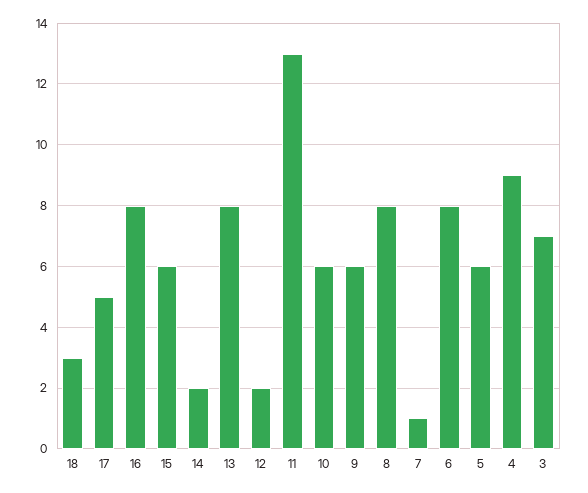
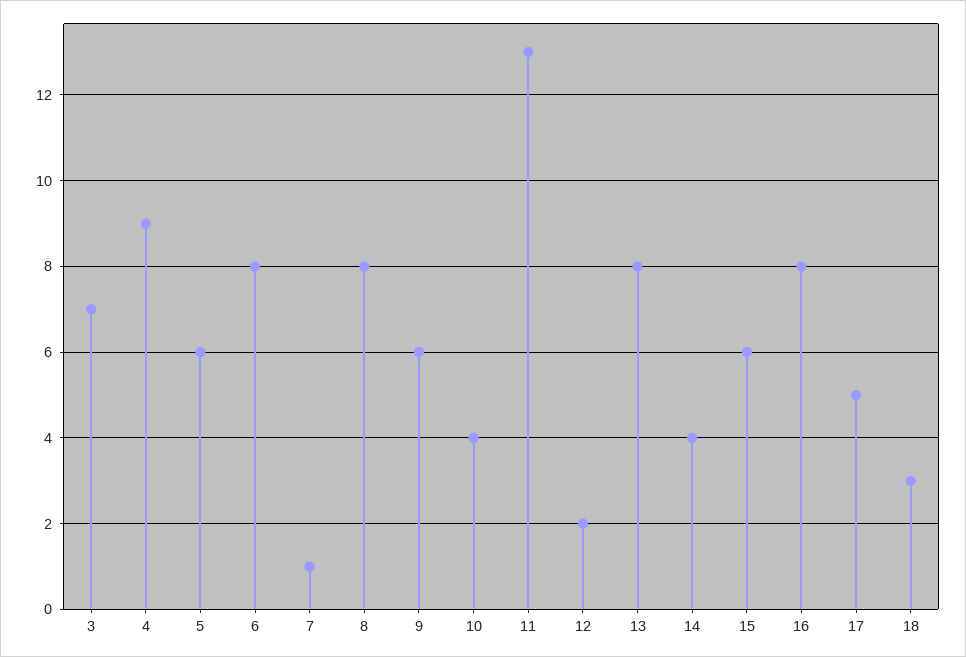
14: 2 -> 4
10: 6 -> 4

